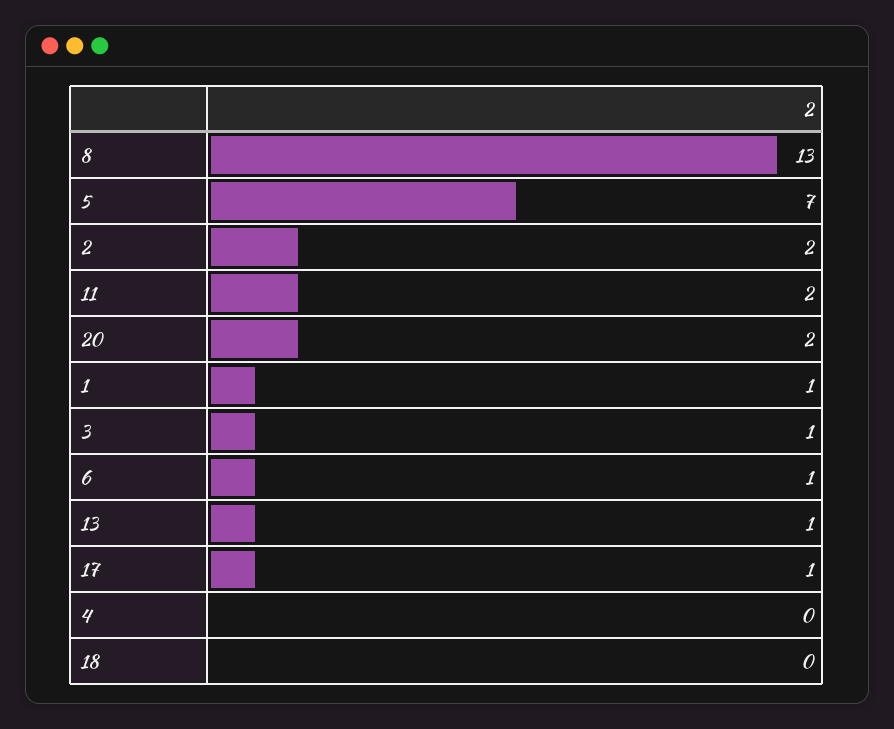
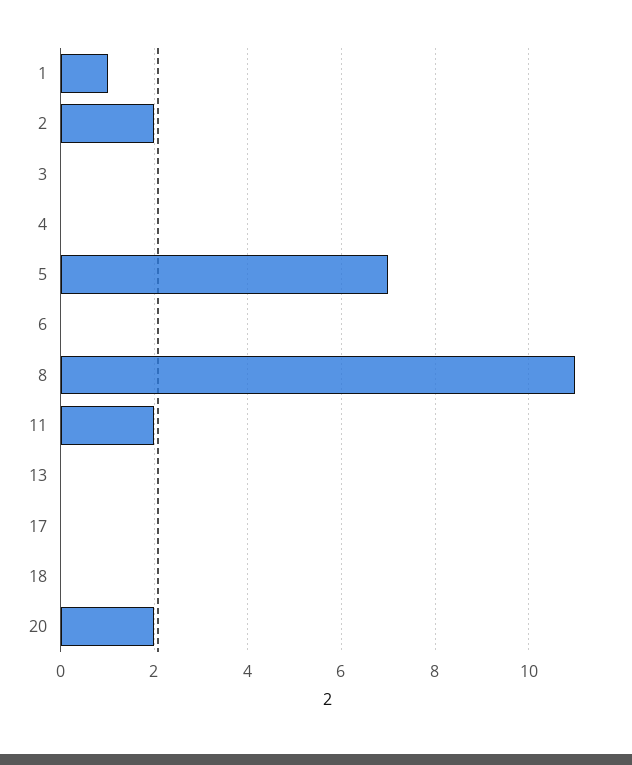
8: 13 -> 11
3: 1 -> 0
6: 1 -> 0
13: 1 -> 0
17: 1 -> 0

